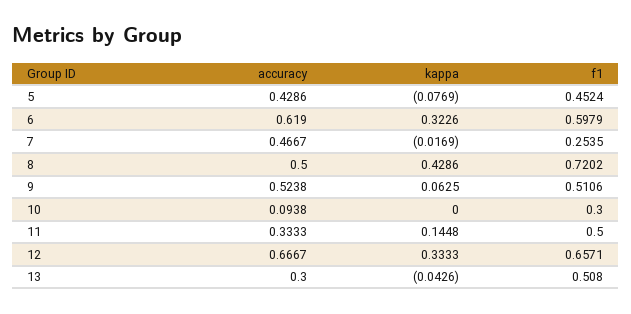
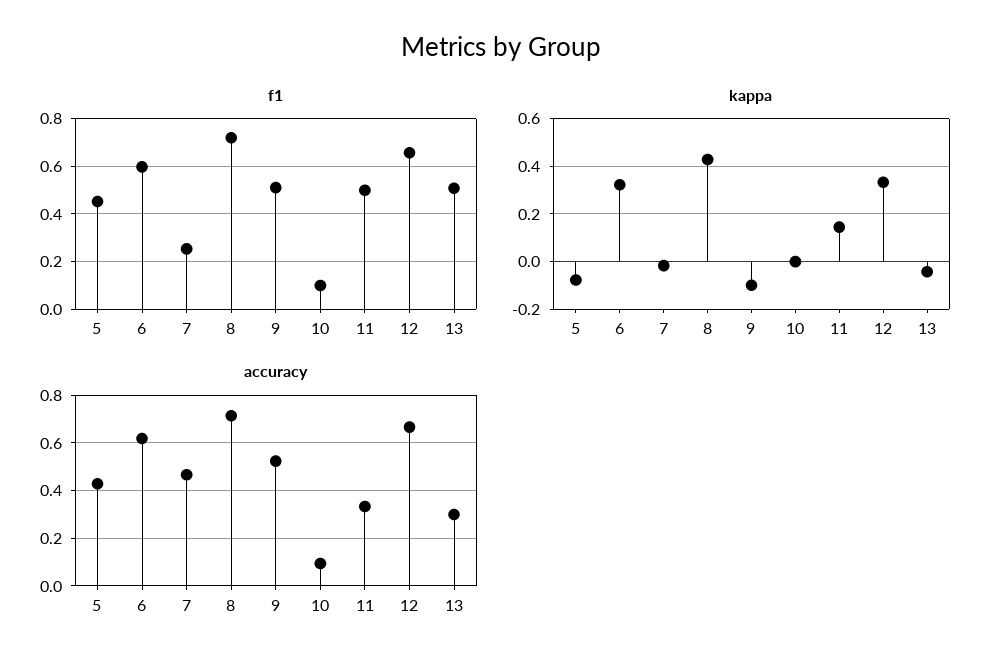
accuracy, 8: 0.5 -> 0.7
kappa, 9: 0.0625 -> -0.1
f1, 10: 0.3 -> 0.1

